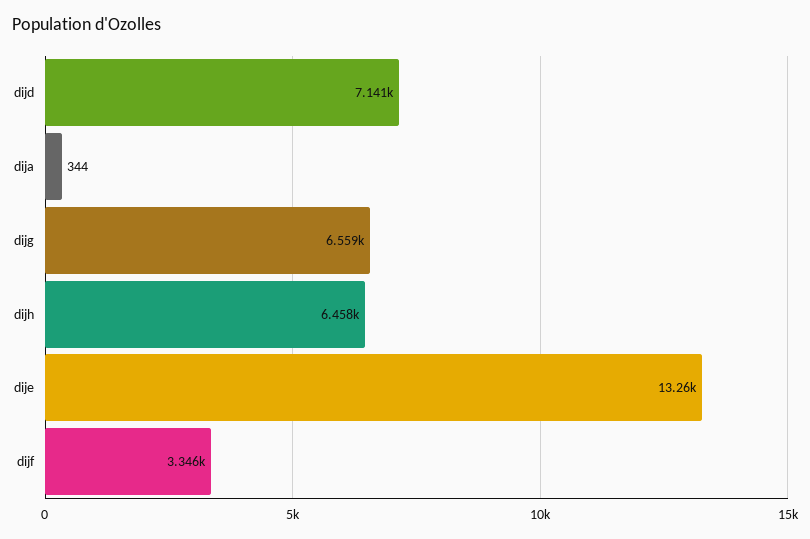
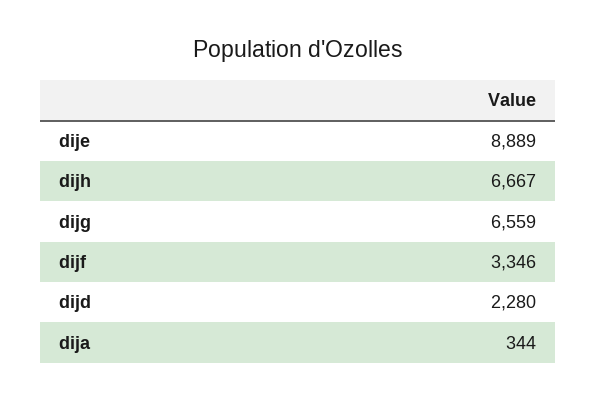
dijd: 7141 -> 2280
dijh: 6458 -> 6667
dije: 13260 -> 8889

